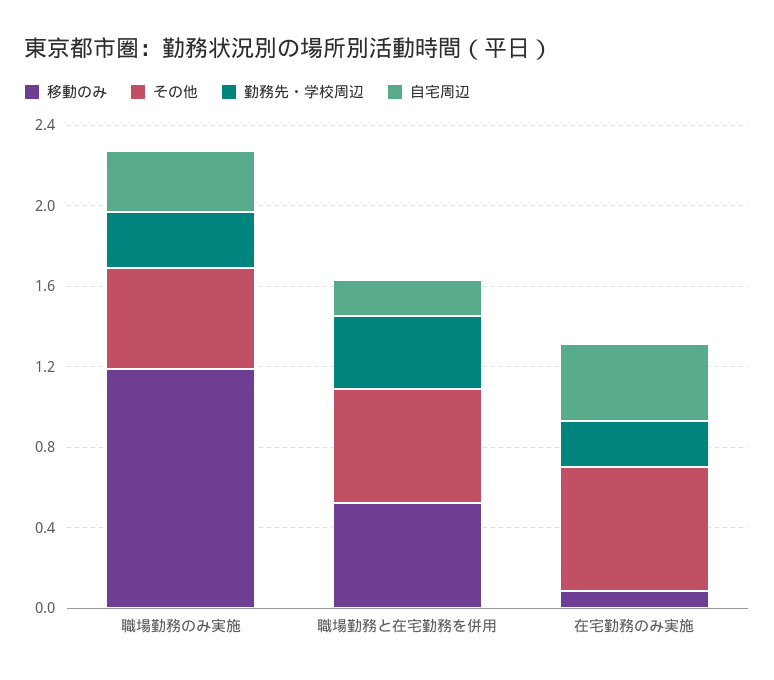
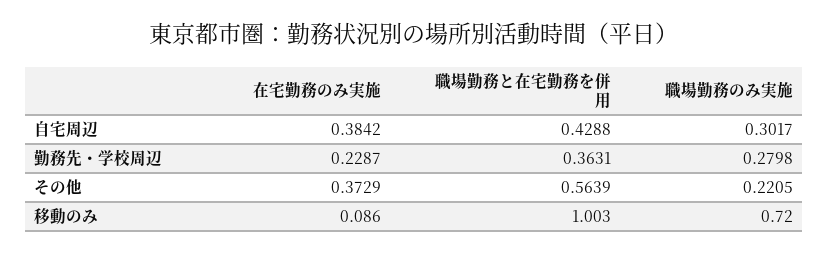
移動のみ, 職場勤務のみ実施: 1.2 -> 0.72
その他, 職場勤務のみ実施: 0.5 -> 0.2205
移動のみ, 職場勤務と在宅勤務を併用: 0.5 -> 1.003
自宅周辺, 職場勤務と在宅勤務を併用: 0.2 -> 0.4288
その他, 在宅勤務のみ実施: 0.6 -> 0.3729

